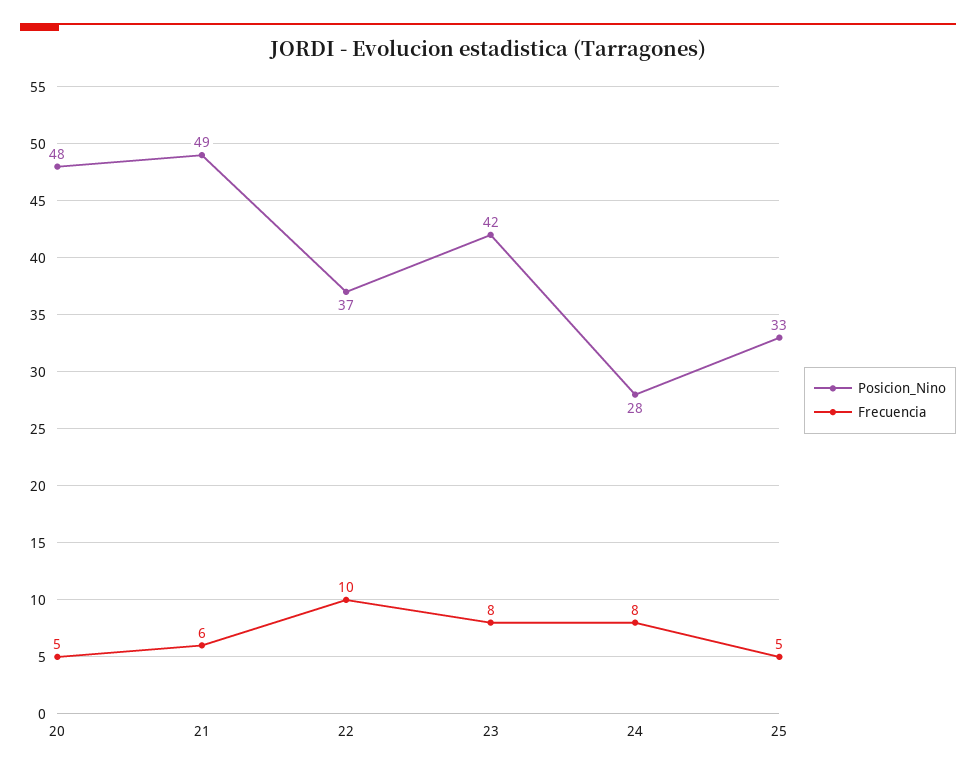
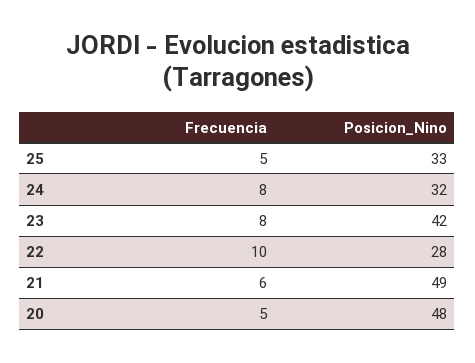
Posicion_Nino, 22: 37 -> 28
Posicion_Nino, 24: 28 -> 32

